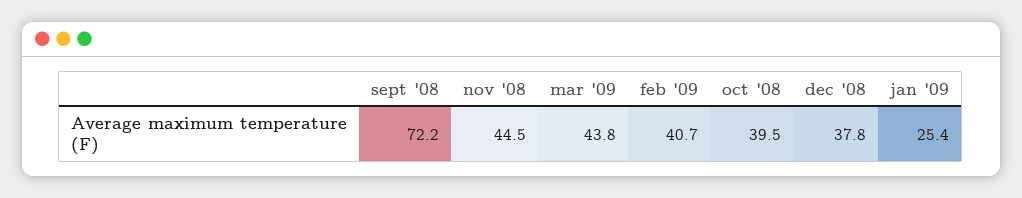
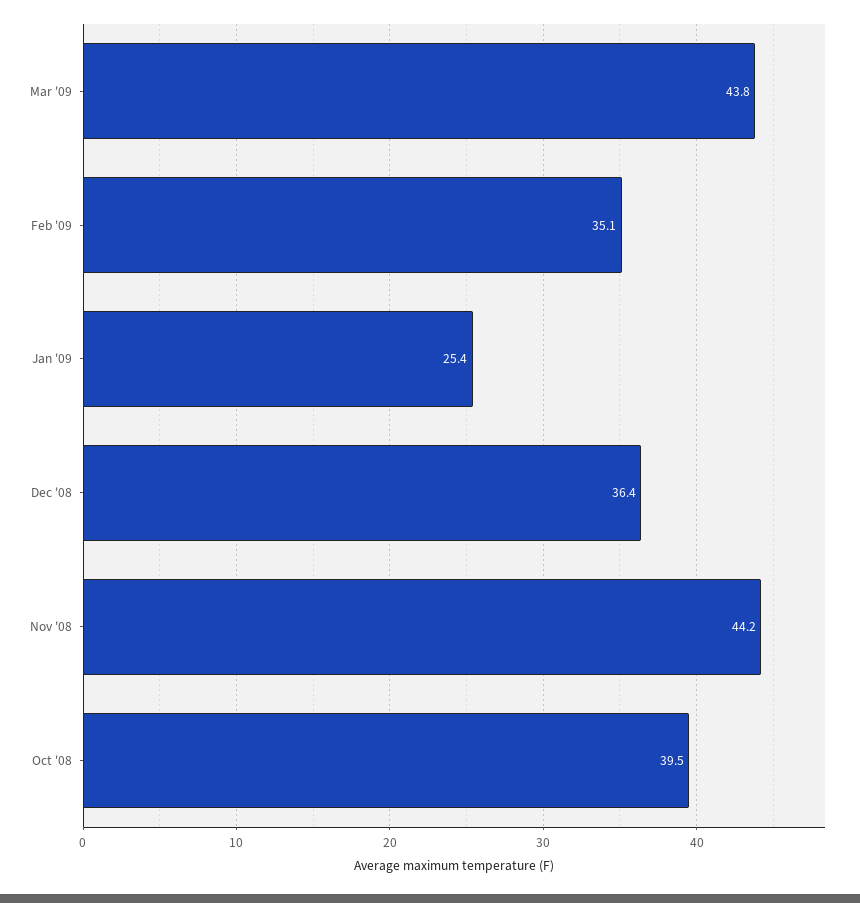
sept '08: 72.2 -> none
nov '08: 44.5 -> 44.2
feb '09: 40.7 -> 35.1
dec '08: 37.8 -> 36.4

